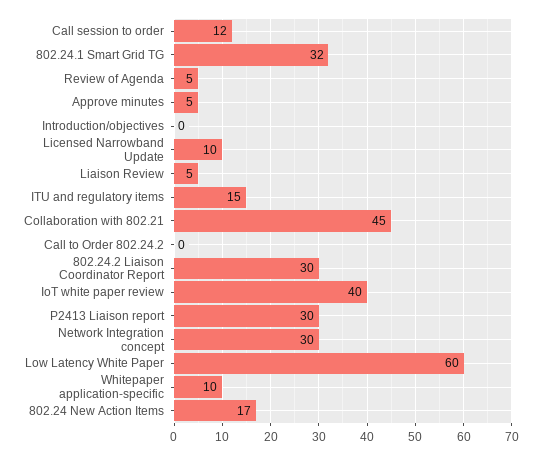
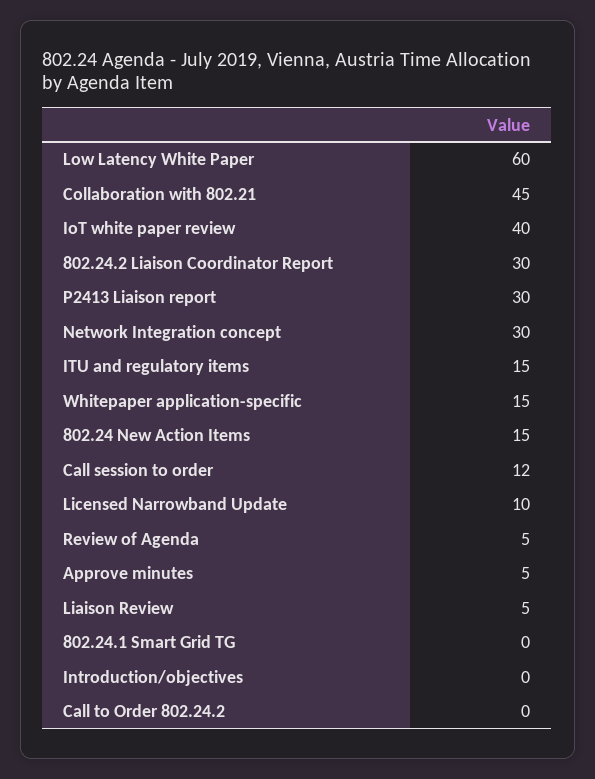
802.24.1 Smart Grid TG: 32 -> 0
Whitepaper application-specific: 10 -> 15
802.24 New Action Items: 17 -> 15

